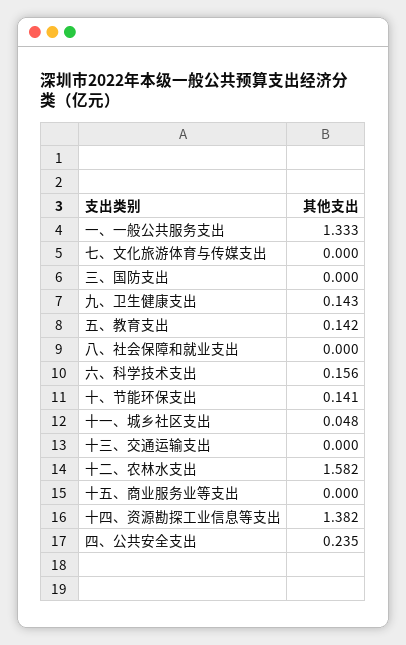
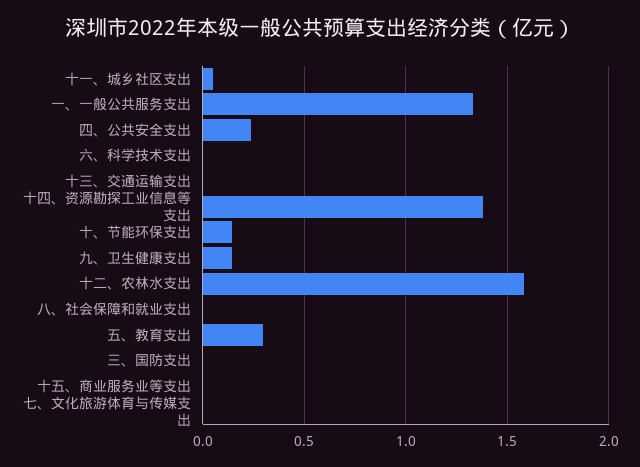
五、教育支出: 0.142 -> 0.3
六、科学技术支出: 0.156 -> 0

